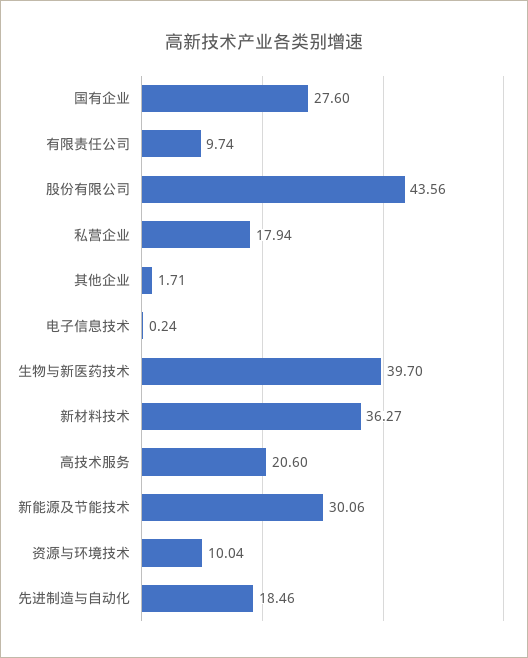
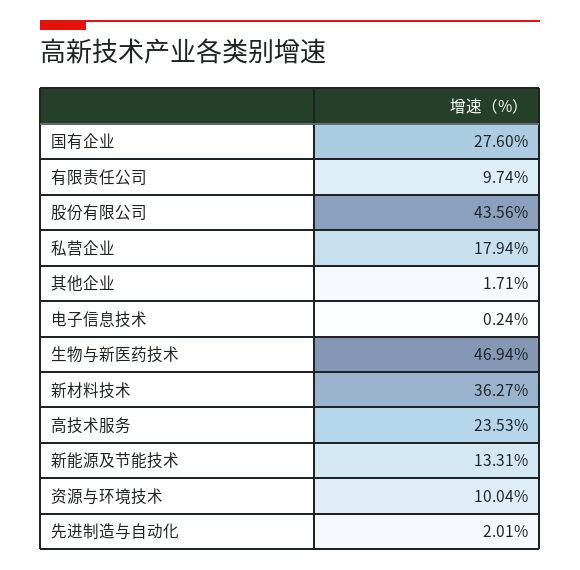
生物与新医药技术: 39.7 -> 46.94
高技术服务: 20.6 -> 23.53
新能源及节能技术: 30.06 -> 13.31
先进制造与自动化: 18.46 -> 2.01

